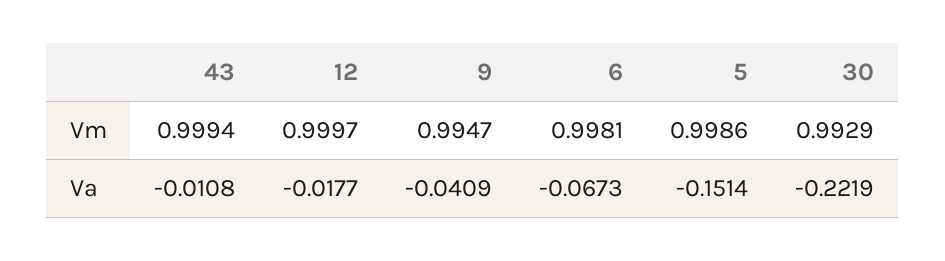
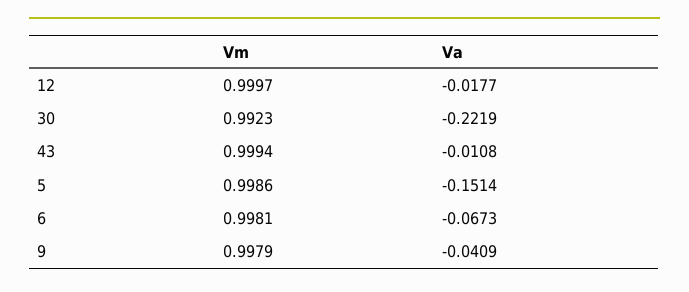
9, Vm: 0.9947 -> 0.9979
30, Vm: 0.9929 -> 0.9923

